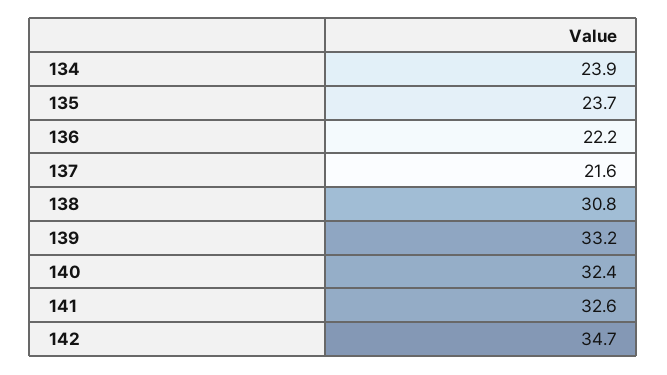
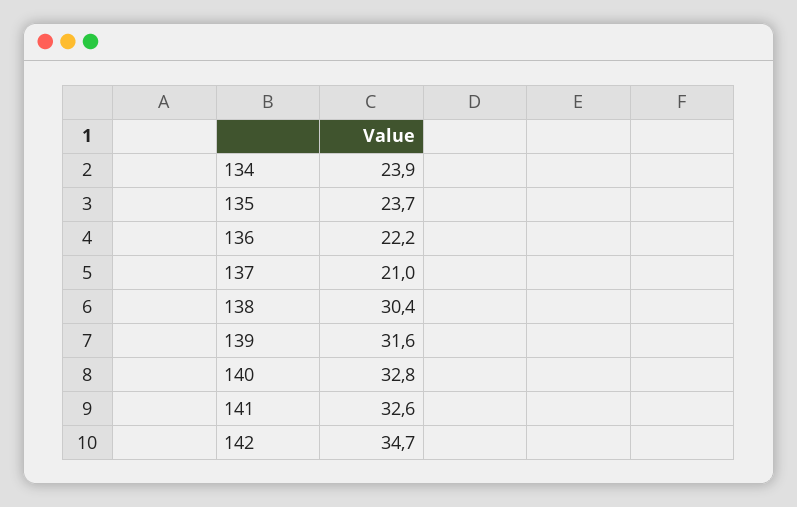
137: 21.6 -> 21
138: 30.8 -> 30.4
139: 33.2 -> 31.6
140: 32.4 -> 32.8

